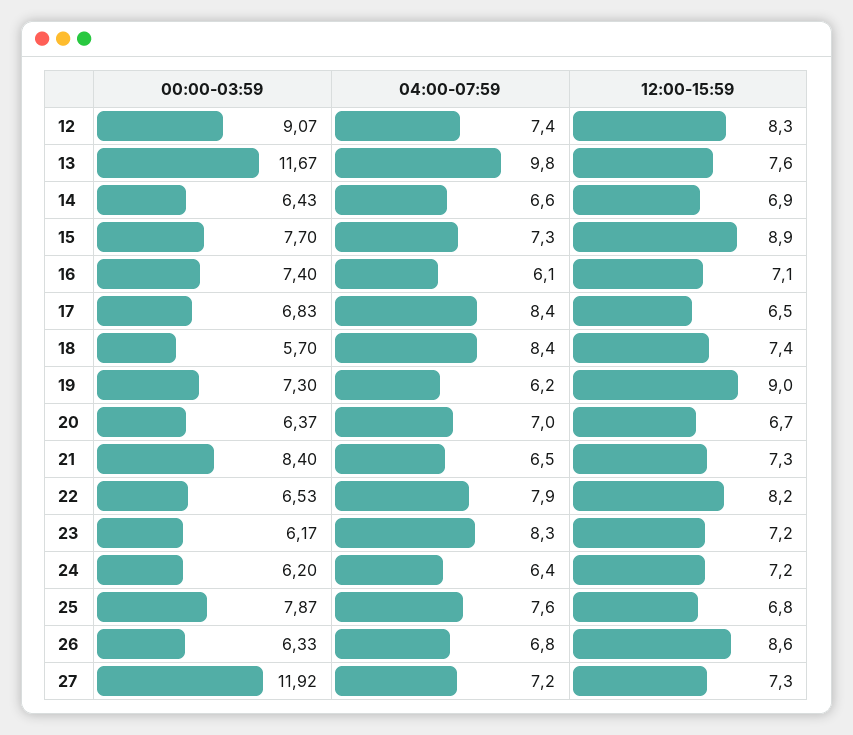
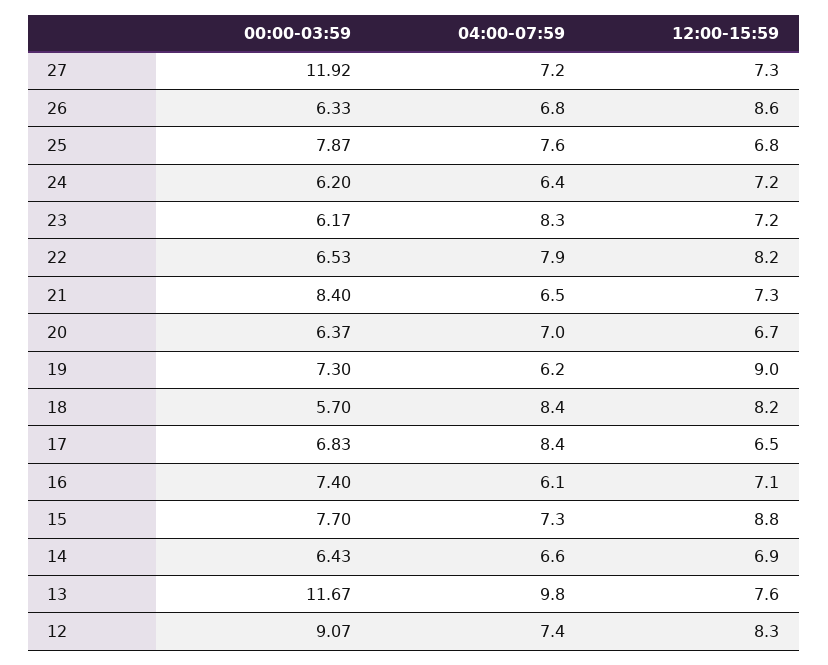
12:00-15:59, 15: 8.9 -> 8.8
12:00-15:59, 18: 7.4 -> 8.2

